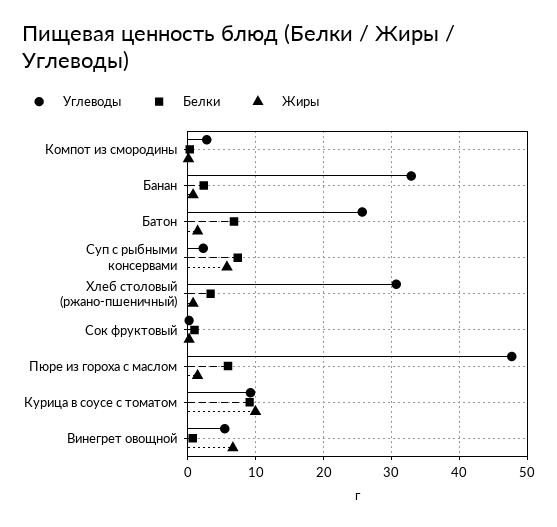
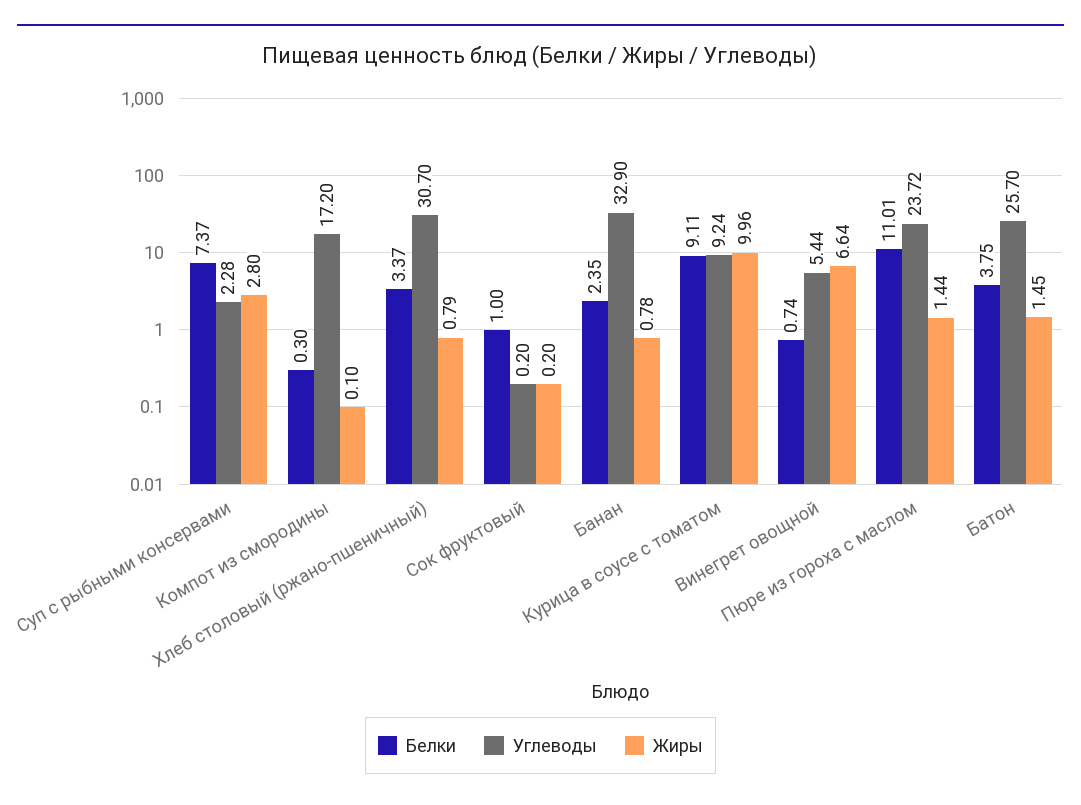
Углеводы, Компот из смородины: 3 -> 17.2
Белки, Батон: 7 -> 3.75
Жиры, Суп с рыбными консервами: 6 -> 2.8
Углеводы, Пюре из гороха с маслом: 48 -> 23.72
Белки, Пюре из гороха с маслом: 6 -> 11.01

